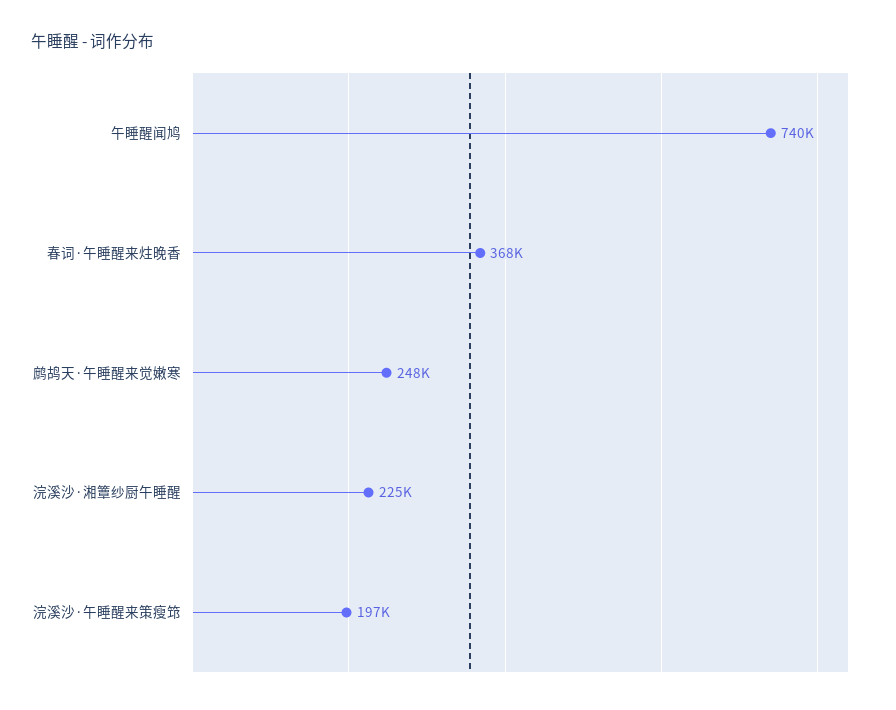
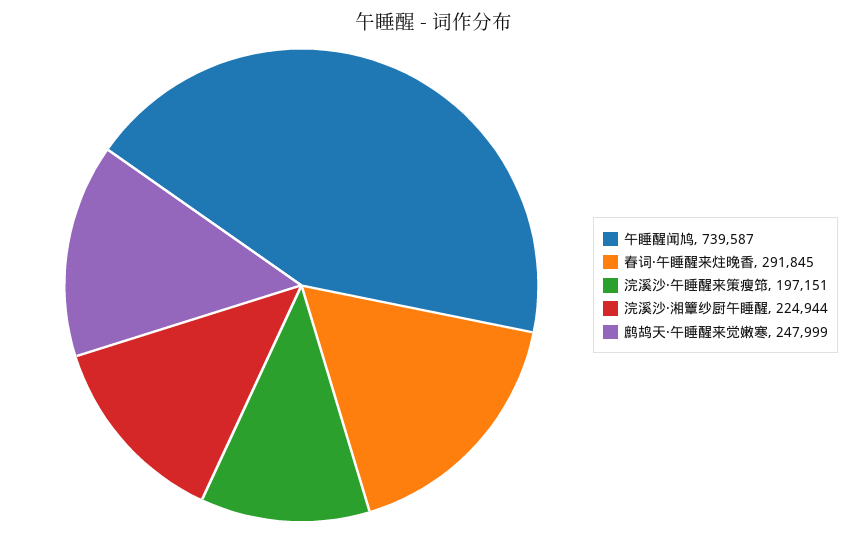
春词·午睡醒来炷晚香: 368000 -> 291845

